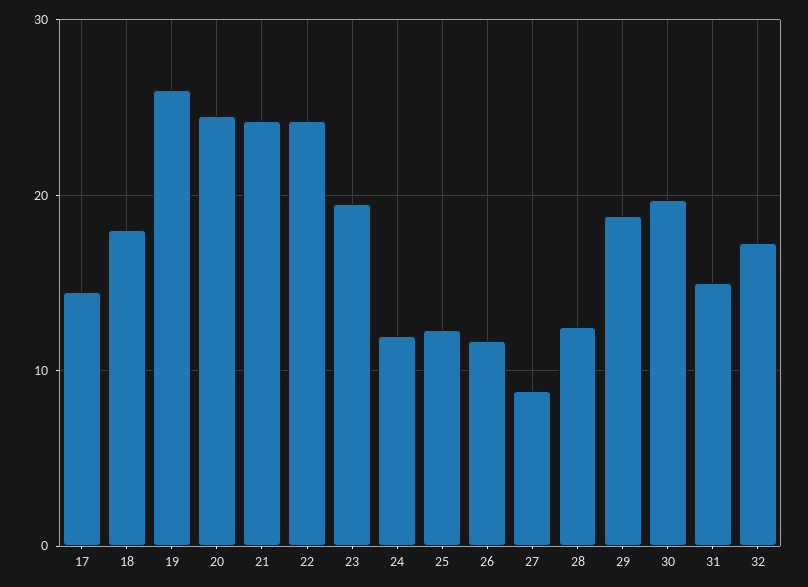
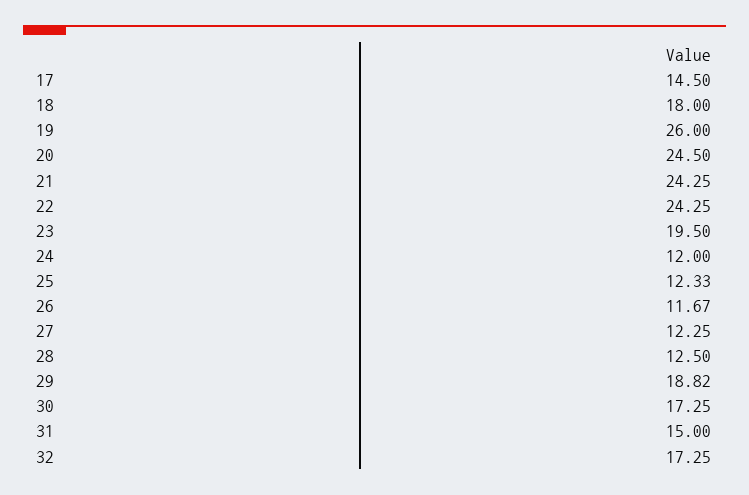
27: 9 -> 12.25
30: 20 -> 17.25

